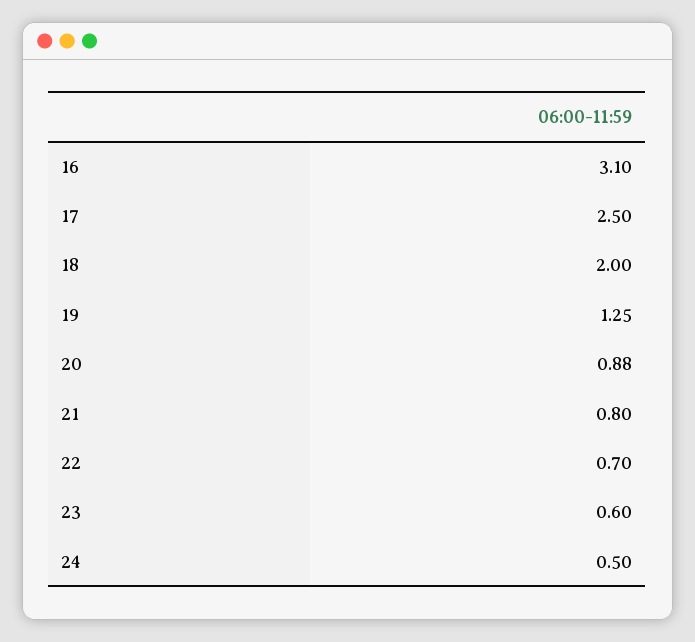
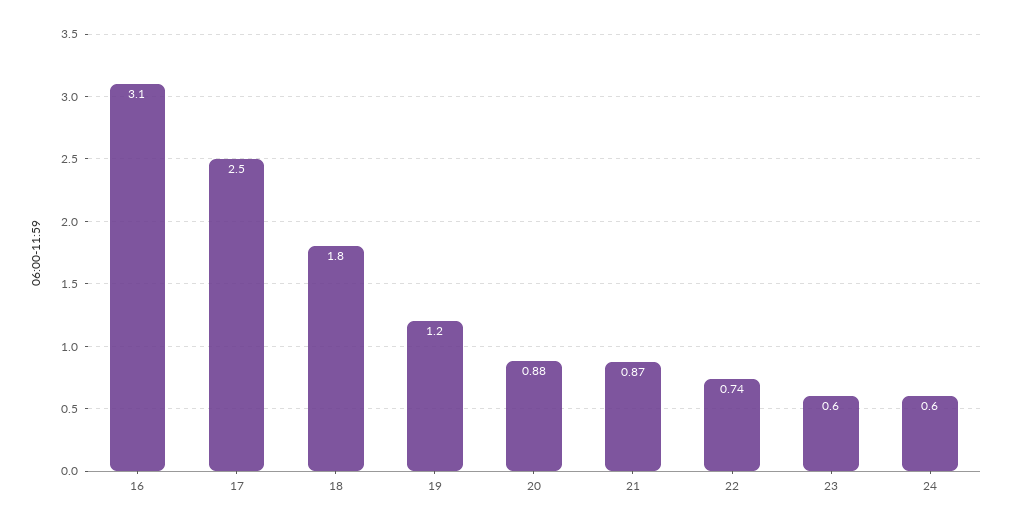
18: 2 -> 1.8
19: 1.25 -> 1.2
21: 0.8 -> 0.87
22: 0.7 -> 0.74
24: 0.5 -> 0.6

